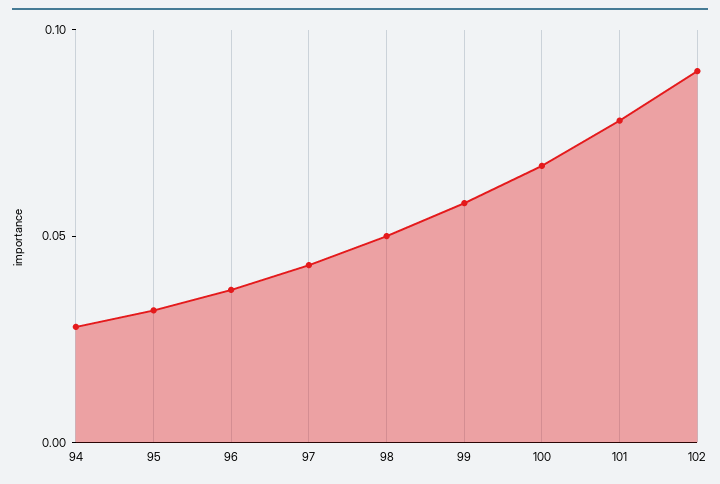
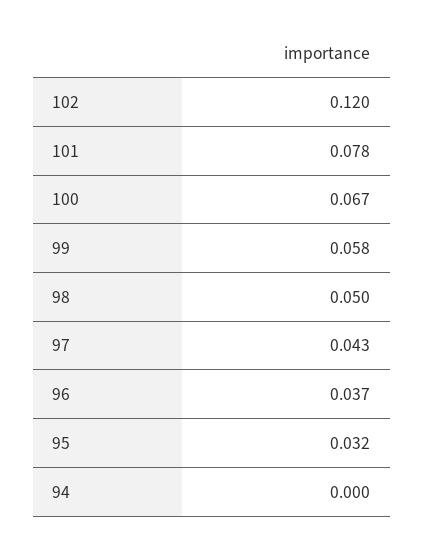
94: 0.03 -> 0
102: 0.09 -> 0.12

